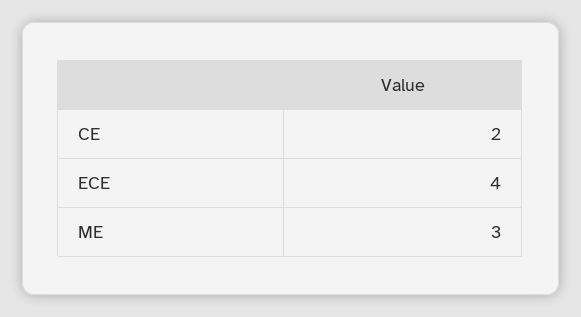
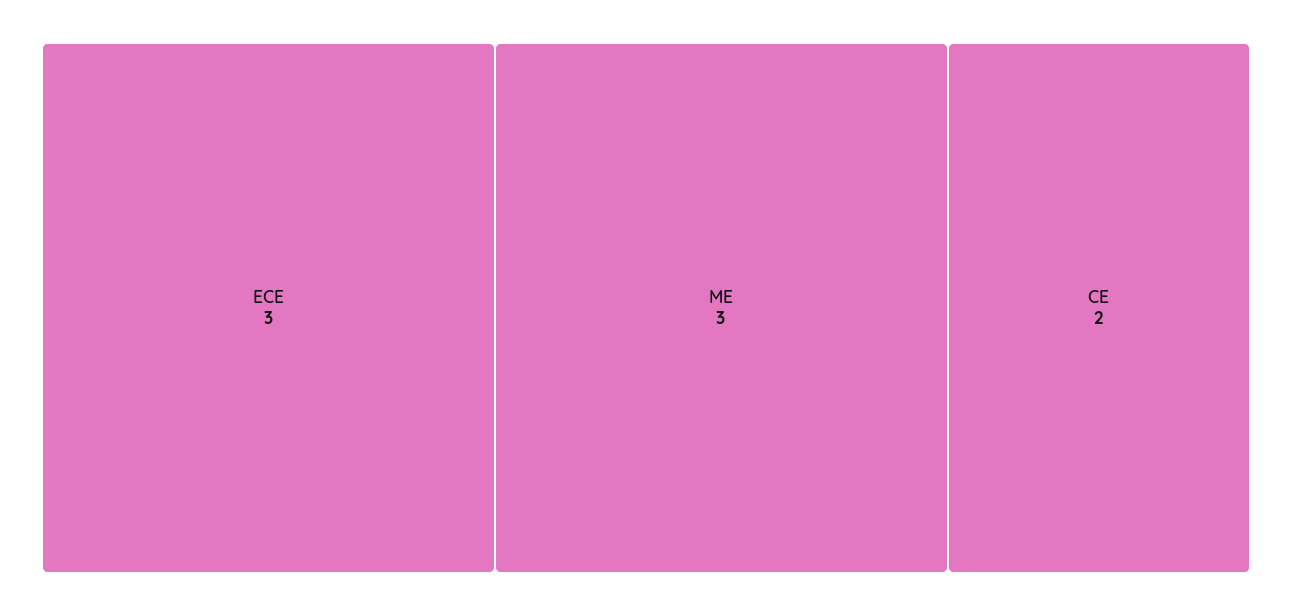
ECE: 4 -> 3

